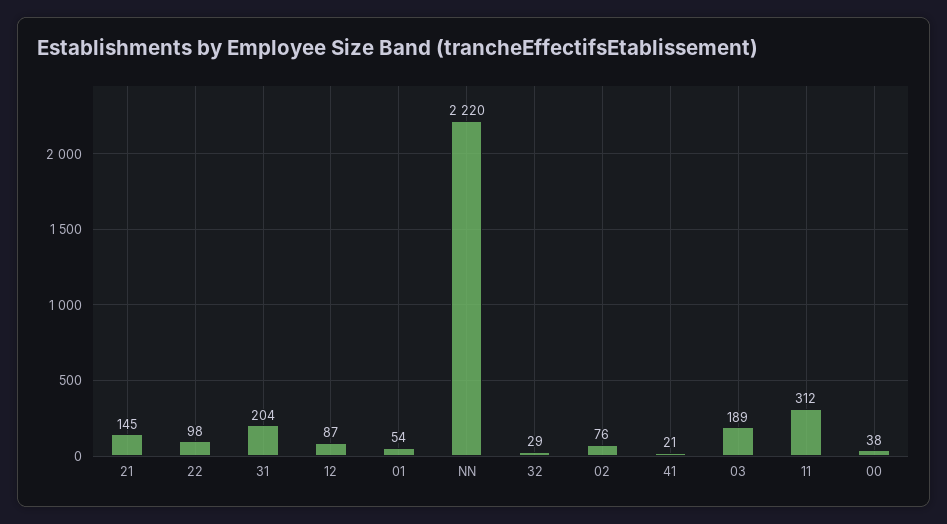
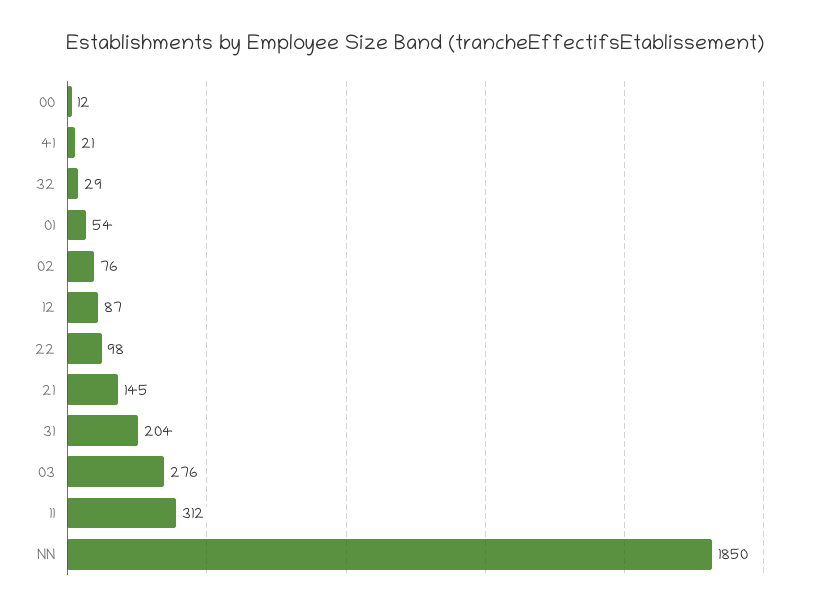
NN: 2220 -> 1850
03: 189 -> 276
00: 38 -> 12

